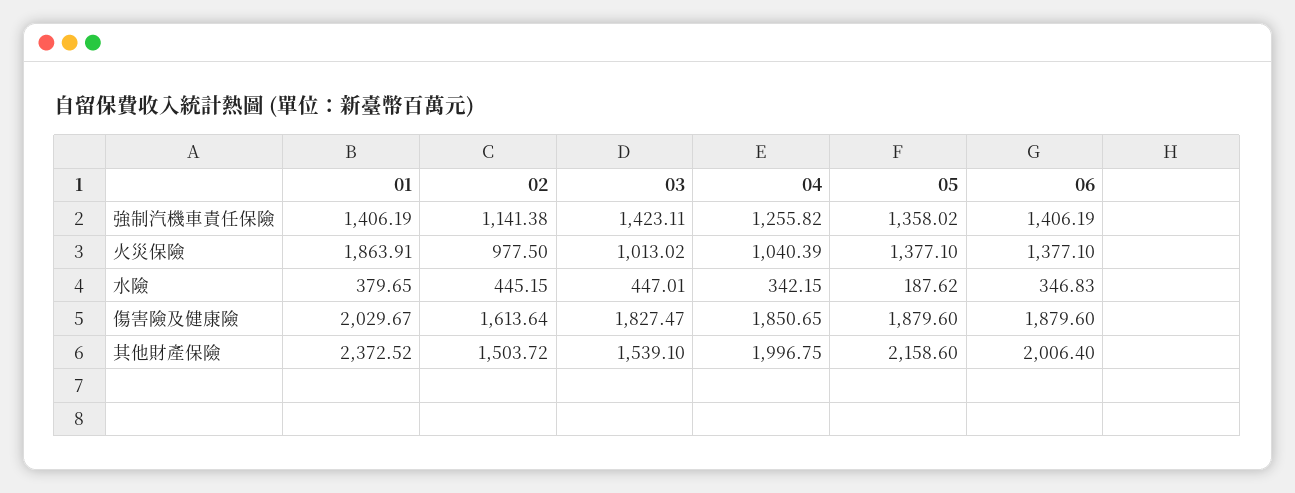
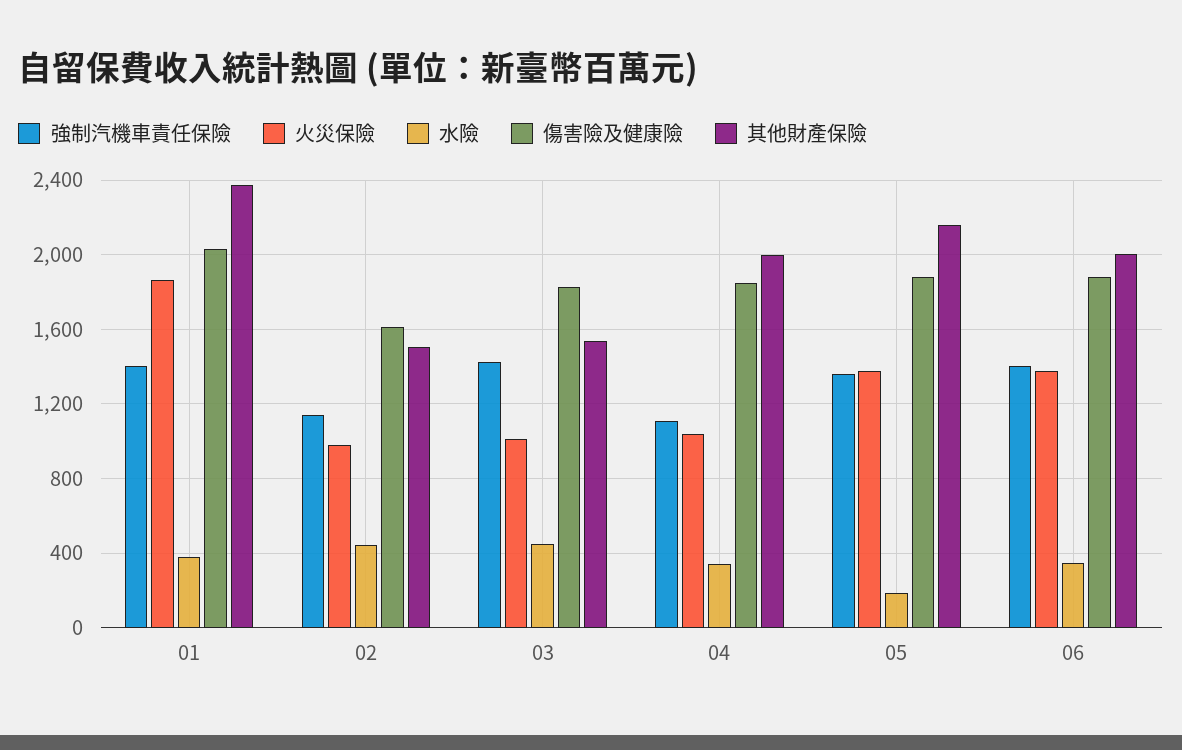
強制汽機車責任保險, 04: 1255.82 -> 1100

